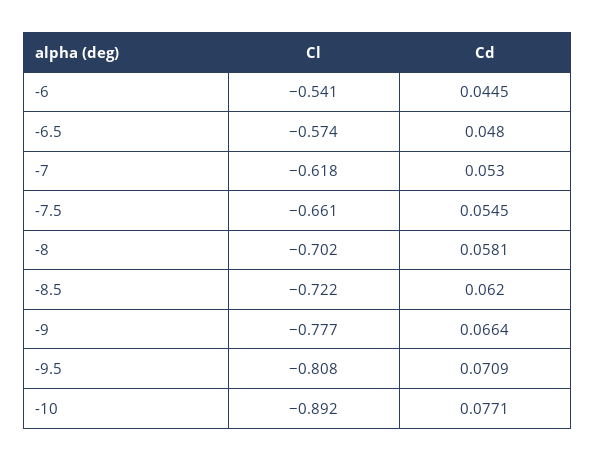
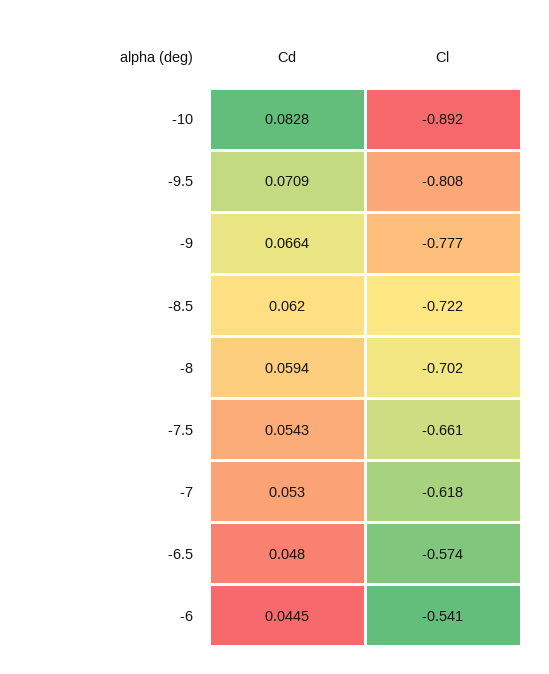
Cd, -7.5: 0.0545 -> 0.0543
Cd, -8: 0.0581 -> 0.0594
Cd, -10: 0.0771 -> 0.0828

